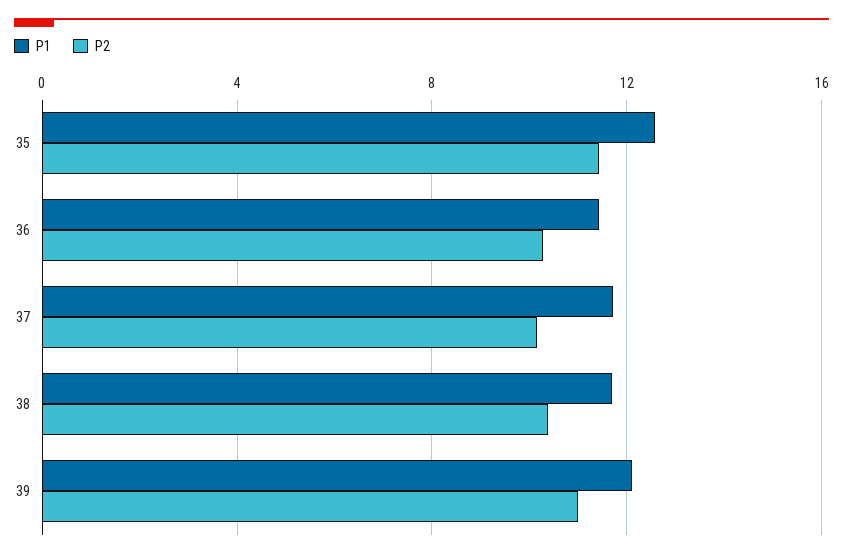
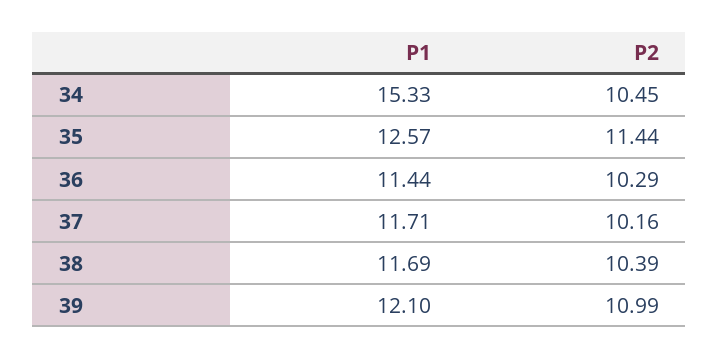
P1, 34: none -> 15.33
P2, 34: none -> 10.45

